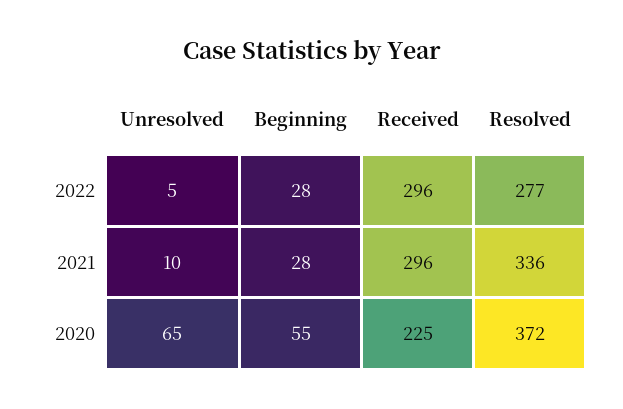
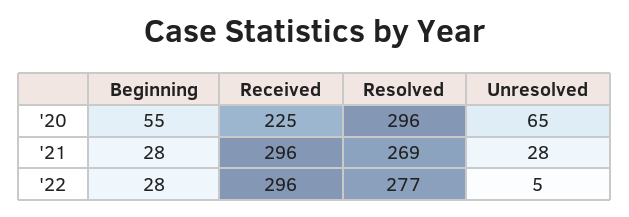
Unresolved, 2021: 10 -> 28
Resolved, 2021: 336 -> 269
Resolved, 2020: 372 -> 296

